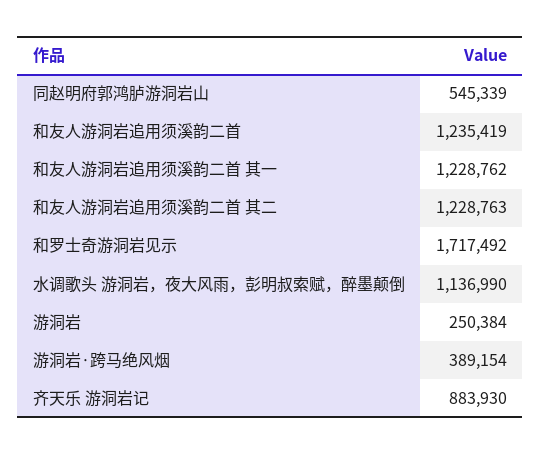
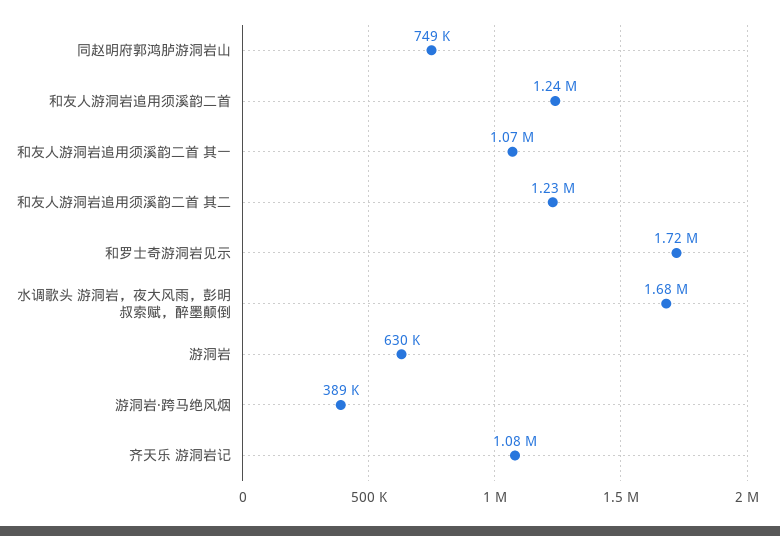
同赵明府郭鸿胪游洞岩山: 545339 -> 749000
和友人游洞岩追用须溪韵二首 其一: 1228762 -> 1070000
水调歌头 游洞岩，夜大风雨，彭明叔索赋，醉墨颠倒: 1136990 -> 1680000
游洞岩: 250384 -> 630000
齐天乐 游洞岩记: 883930 -> 1080000

